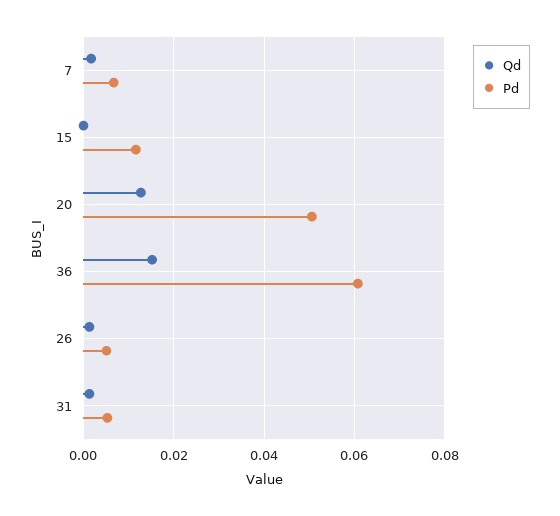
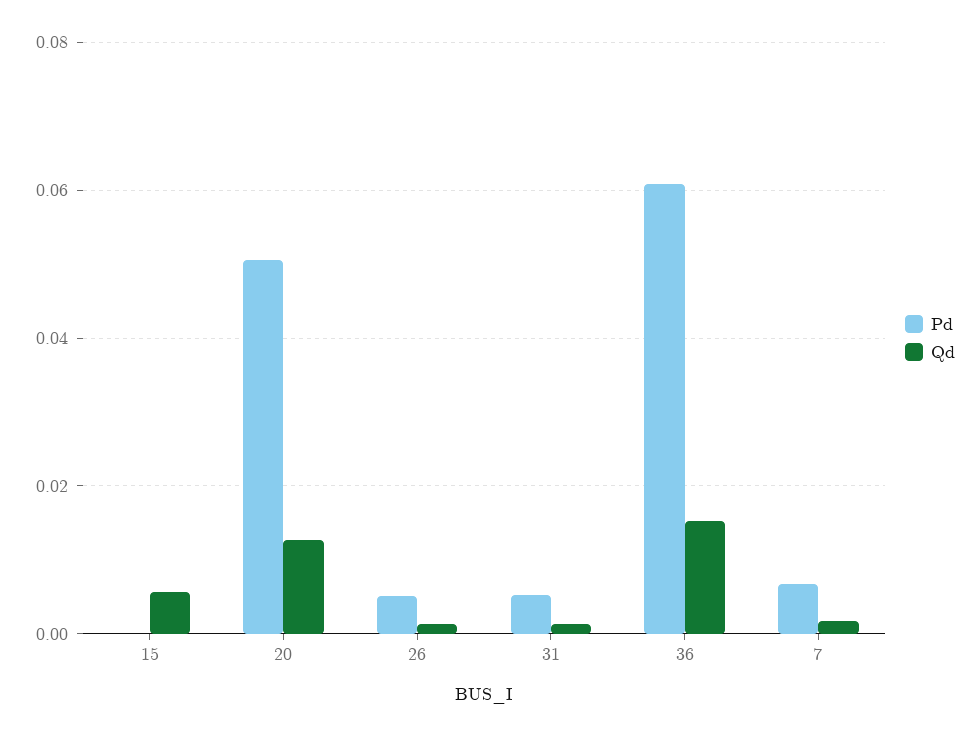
Qd, 15: 0 -> 0.006
Pd, 15: 0.012 -> 0

